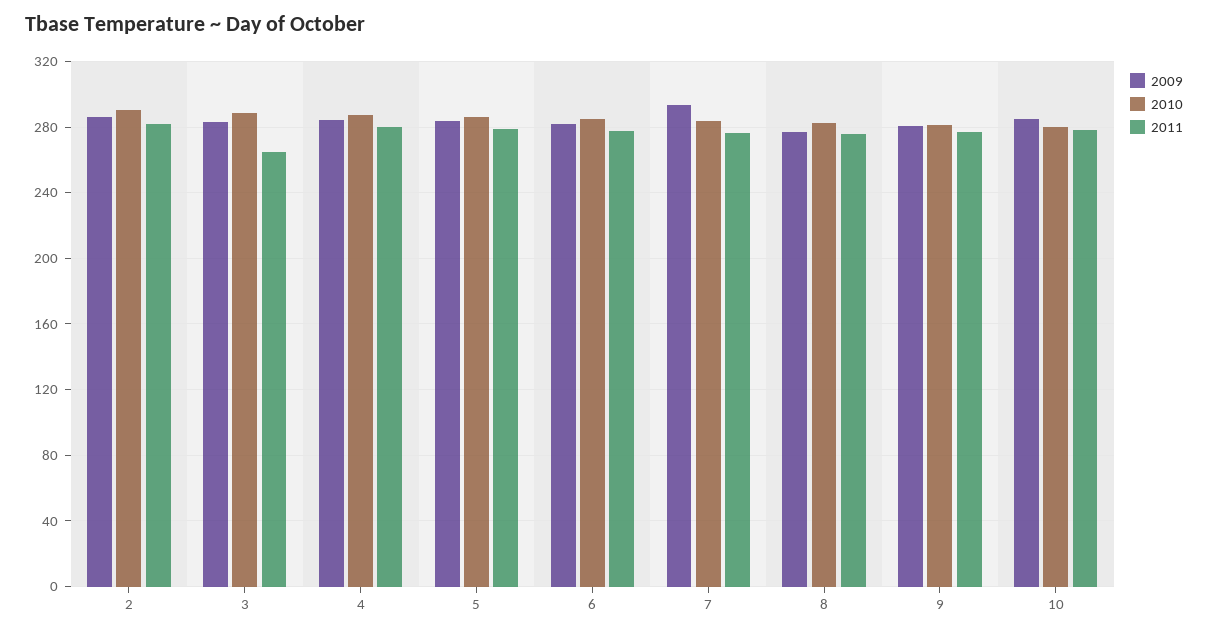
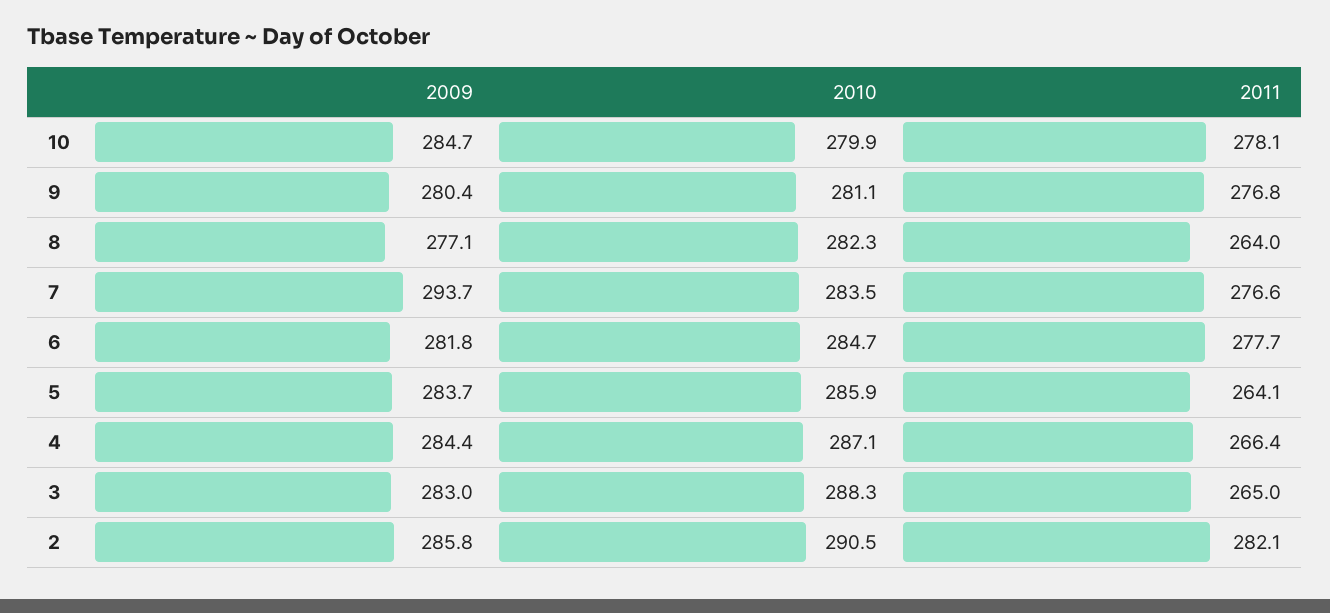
2011, 4: 280 -> 266.4
2011, 5: 280 -> 264.1
2011, 8: 275 -> 264

